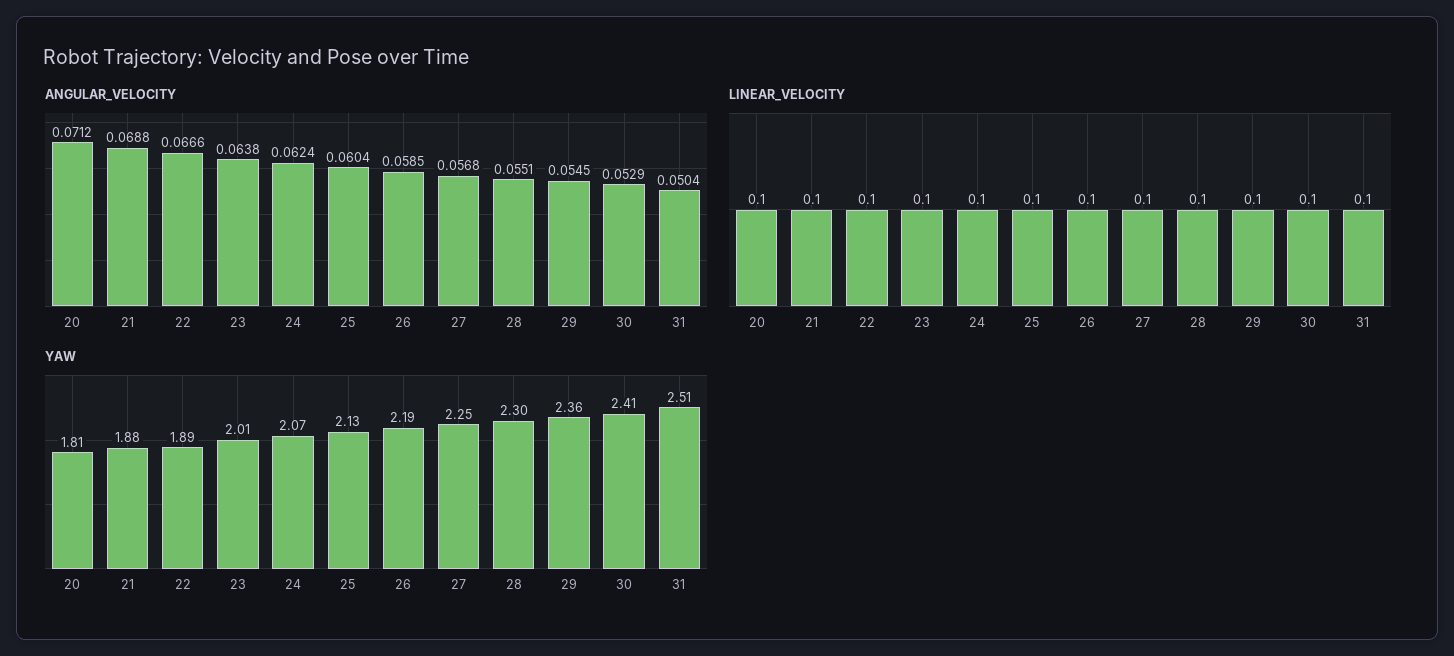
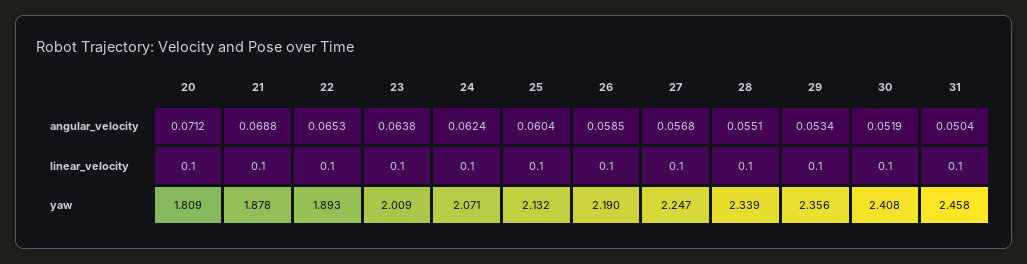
ANGULAR_VELOCITY, 22: 0.0666 -> 0.0653
ANGULAR_VELOCITY, 29: 0.0545 -> 0.0534
ANGULAR_VELOCITY, 30: 0.0529 -> 0.0519
YAW, 28: 2.3 -> 2.339
YAW, 31: 2.51 -> 2.458

